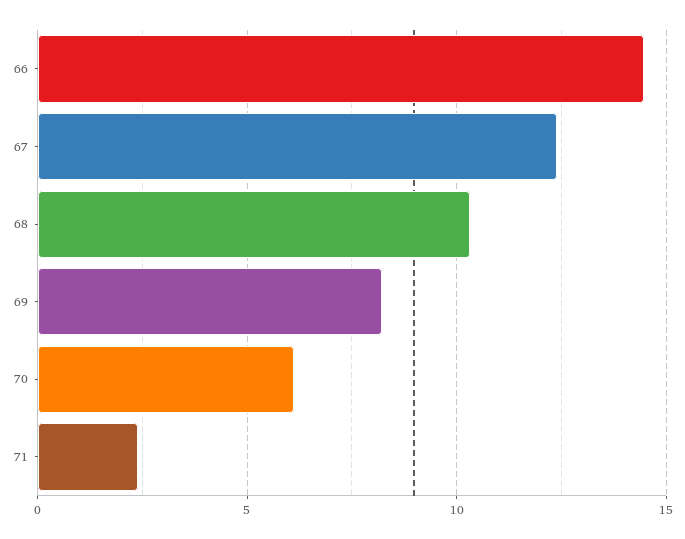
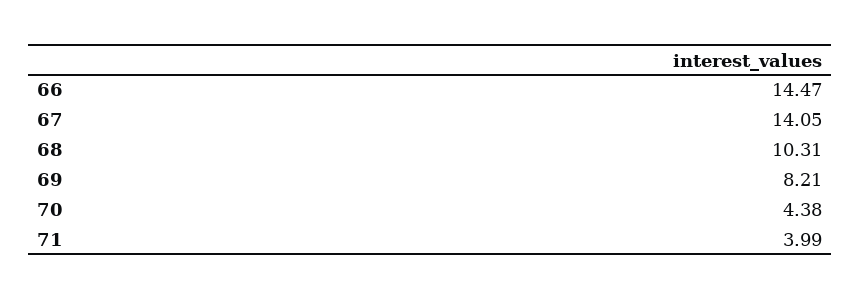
67: 12.5 -> 14.05
70: 6 -> 4.38
71: 2.5 -> 3.99

